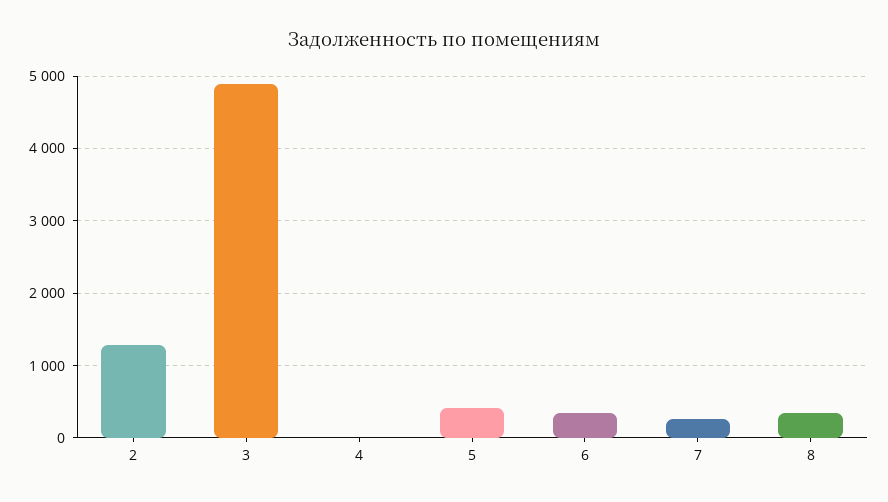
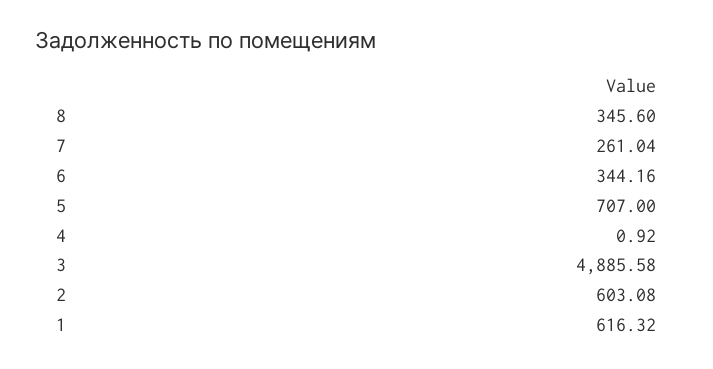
2: 1300 -> 603.08
5: 400 -> 707
1: none -> 616.32

